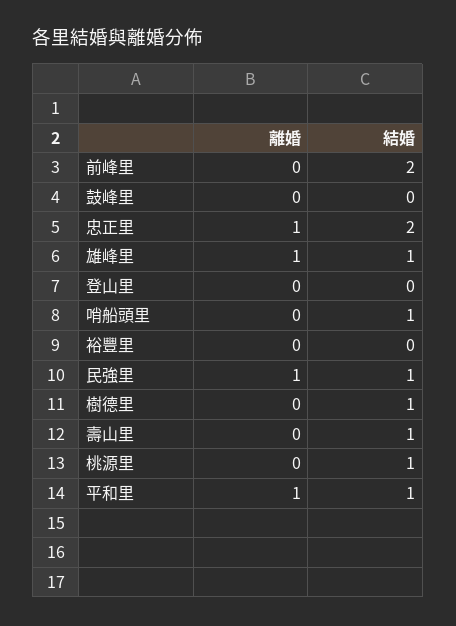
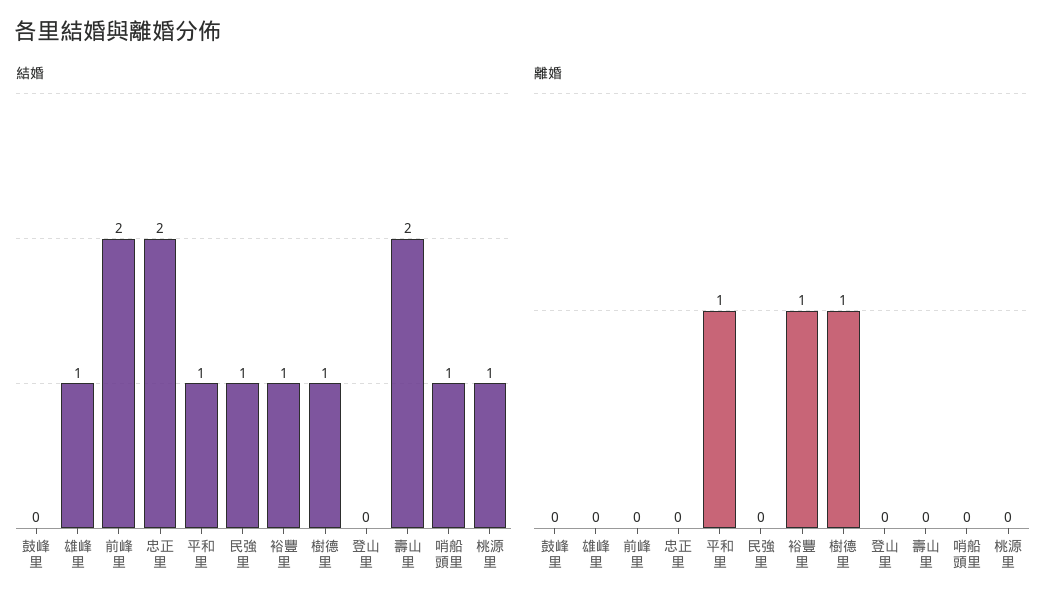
離婚, 忠正里: 1 -> 0
離婚, 雄峰里: 1 -> 0
離婚, 裕豐里: 0 -> 1
結婚, 裕豐里: 0 -> 1
離婚, 民強里: 1 -> 0
離婚, 樹德里: 0 -> 1
結婚, 壽山里: 1 -> 2

